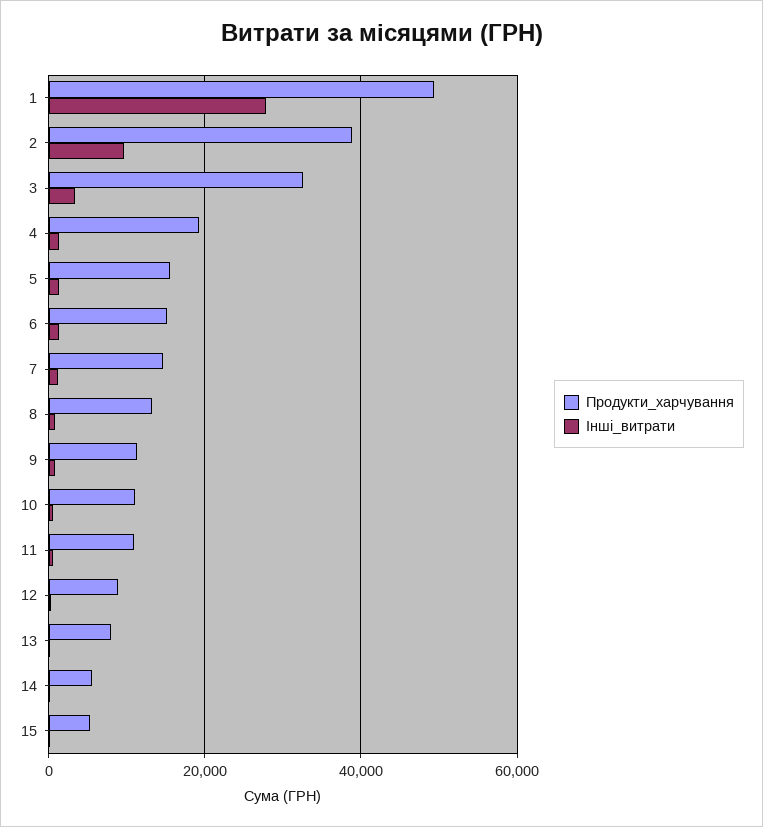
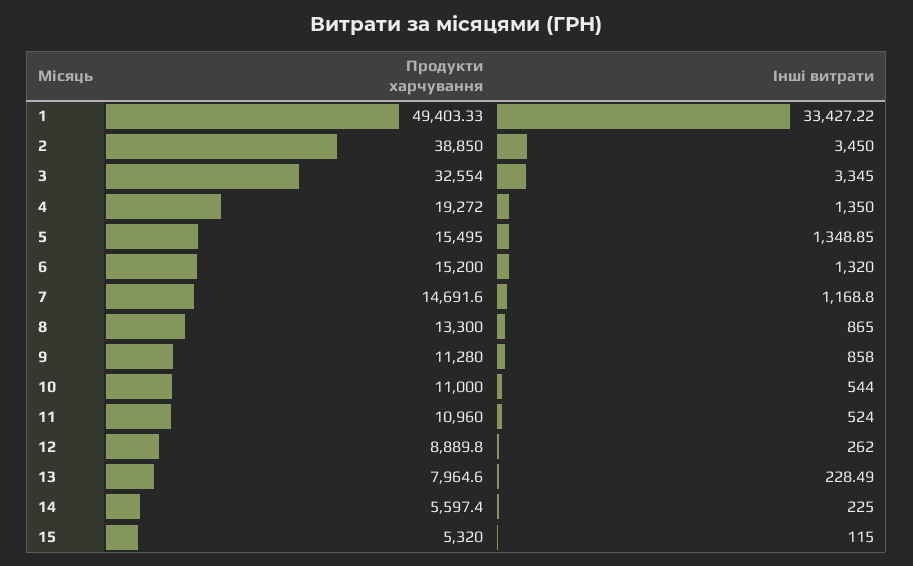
Інші_витрати, 1: 28000 -> 33427.22
Інші_витрати, 2: 10000 -> 3450

